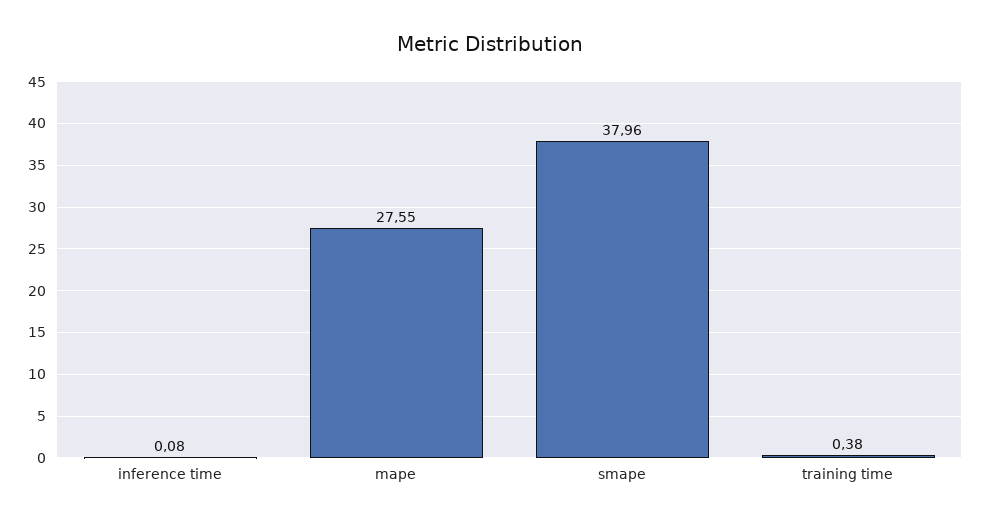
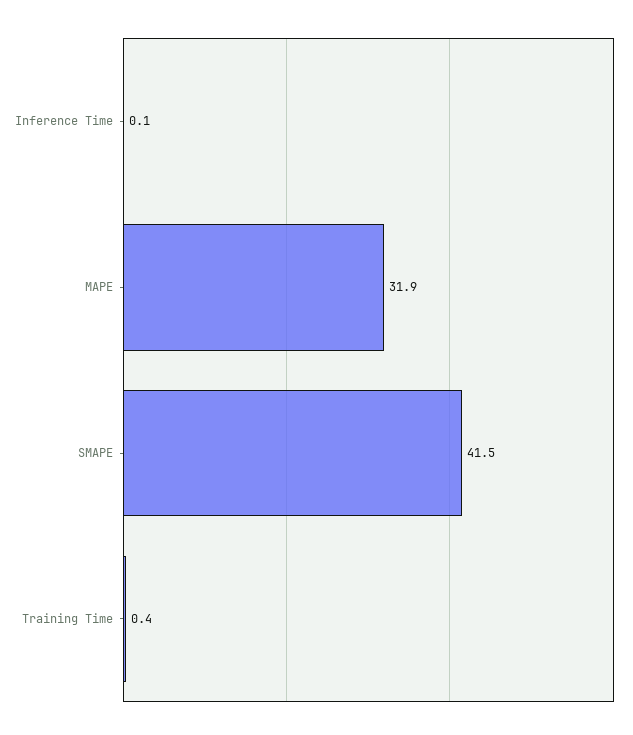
mape: 27.55 -> 31.9
smape: 37.96 -> 41.5

